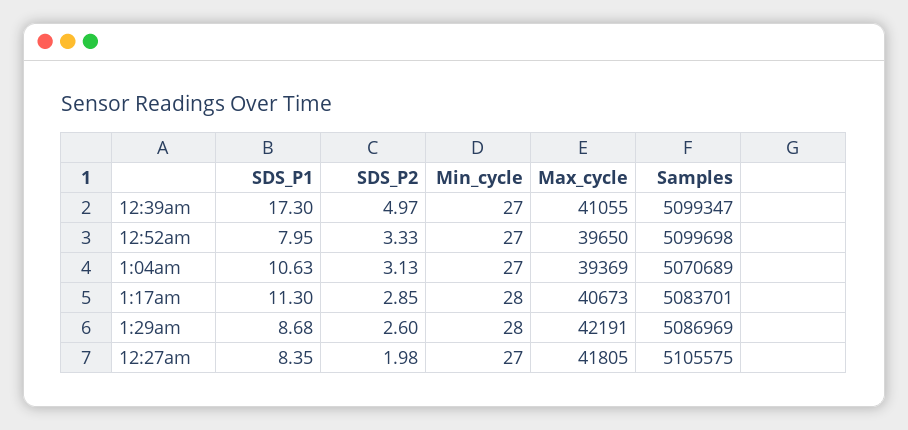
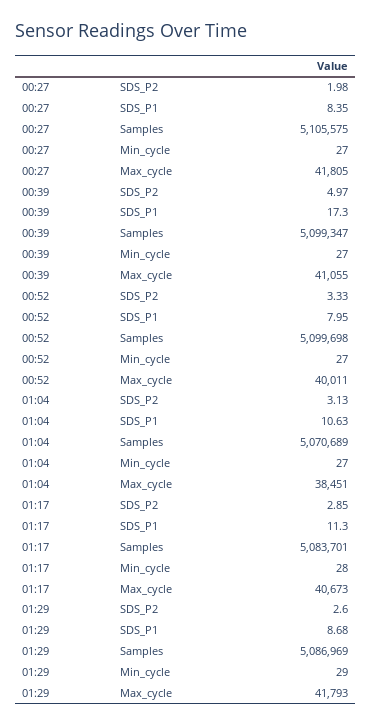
Max_cycle, 12:52am: 39650 -> 40011
Max_cycle, 1:04am: 39369 -> 38451
Min_cycle, 1:29am: 28 -> 29
Max_cycle, 1:29am: 42191 -> 41793

